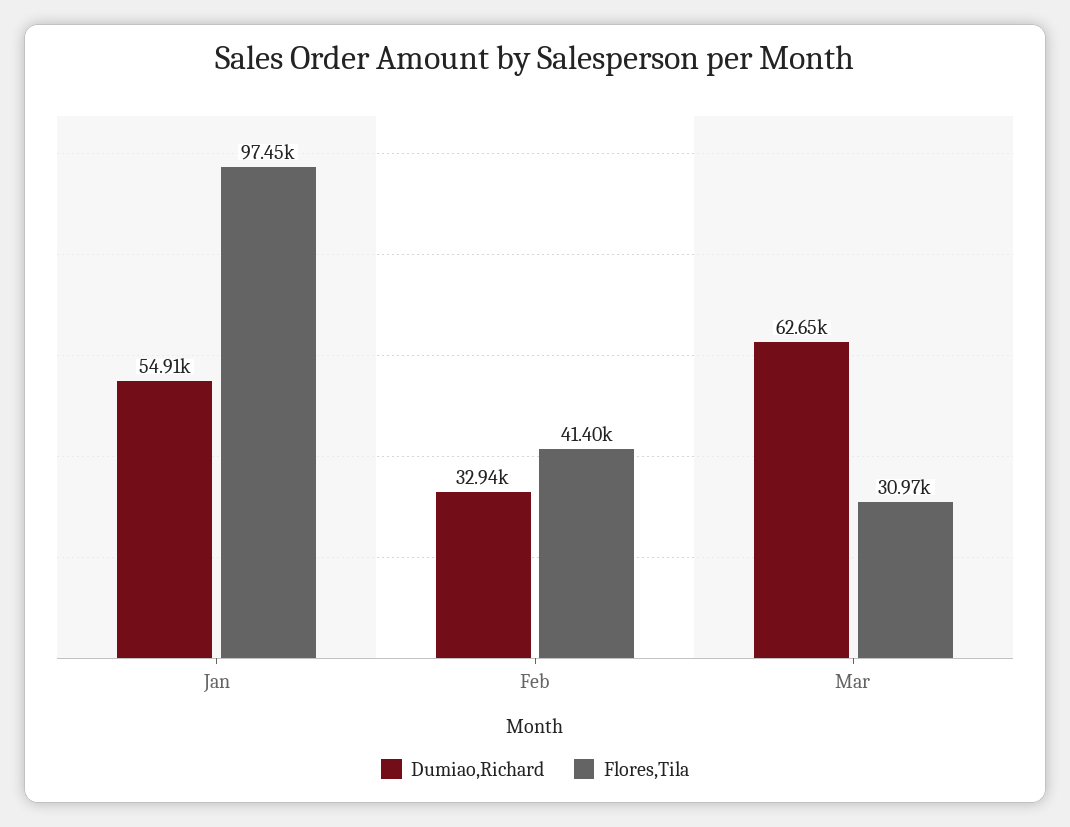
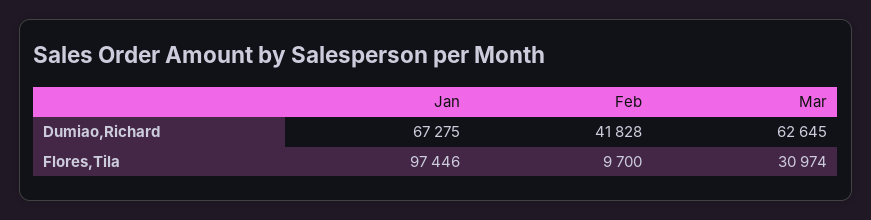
Dumiao,Richard, Jan: 54910 -> 67275
Dumiao,Richard, Feb: 32940 -> 41828
Flores,Tila, Feb: 41400 -> 9700

